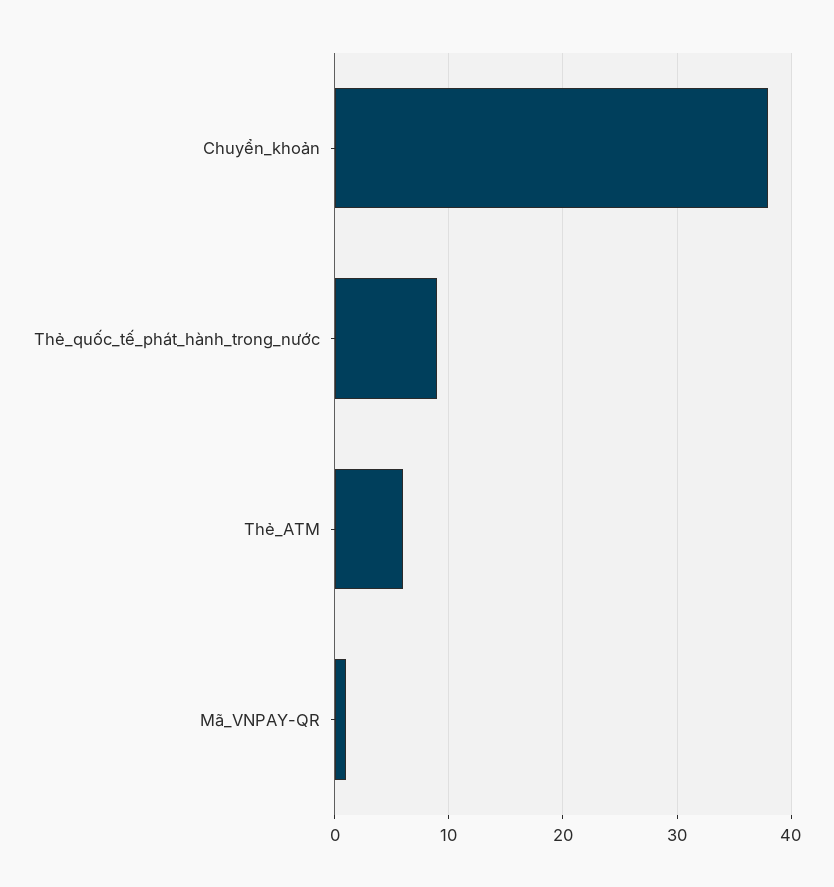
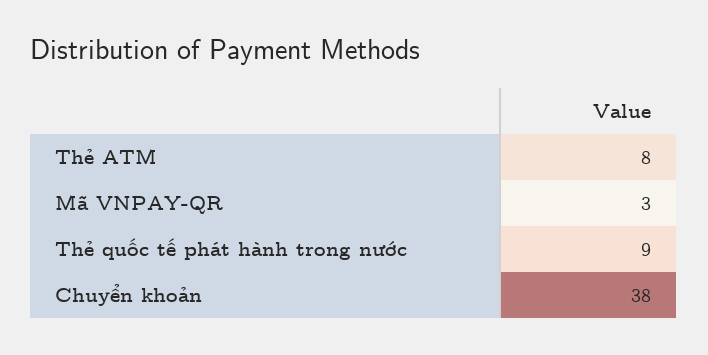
Thẻ_ATM: 6 -> 8
Mã_VNPAY-QR: 1 -> 3

